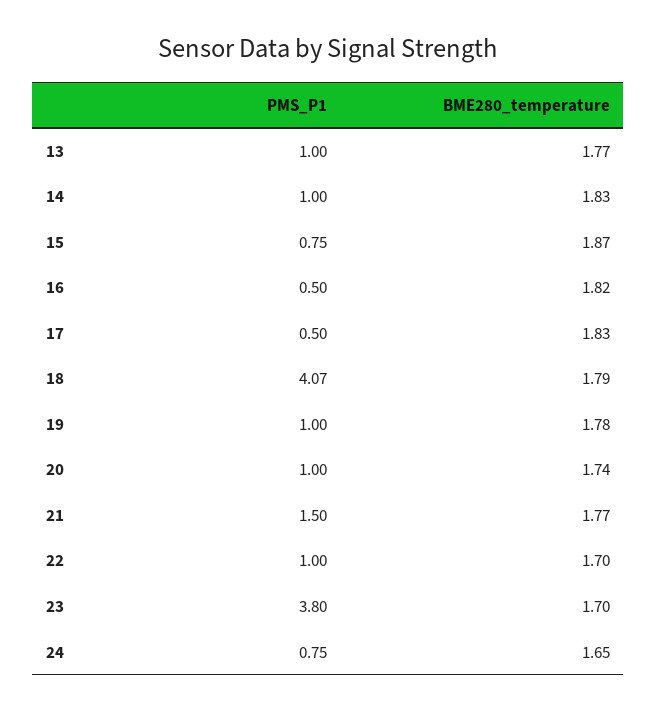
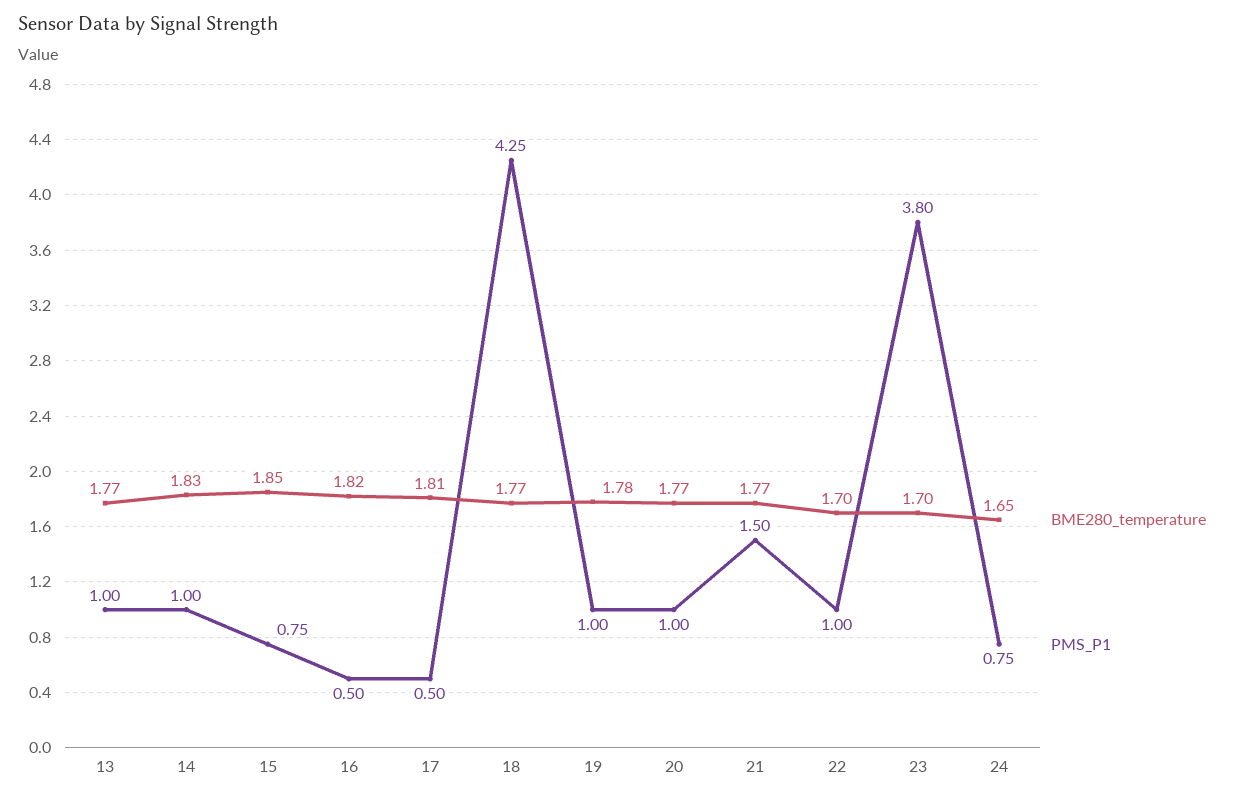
BME280_temperature, 15: 1.87 -> 1.85
BME280_temperature, 17: 1.83 -> 1.81
PMS_P1, 18: 4.07 -> 4.25
BME280_temperature, 18: 1.79 -> 1.77
BME280_temperature, 20: 1.74 -> 1.77

